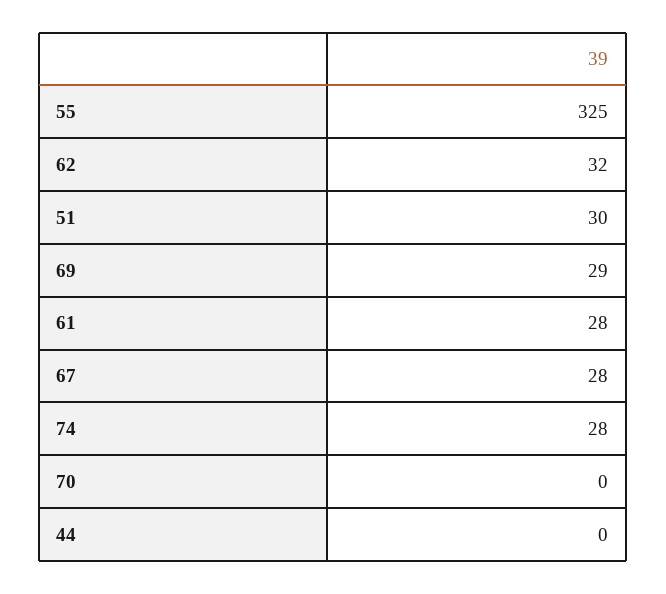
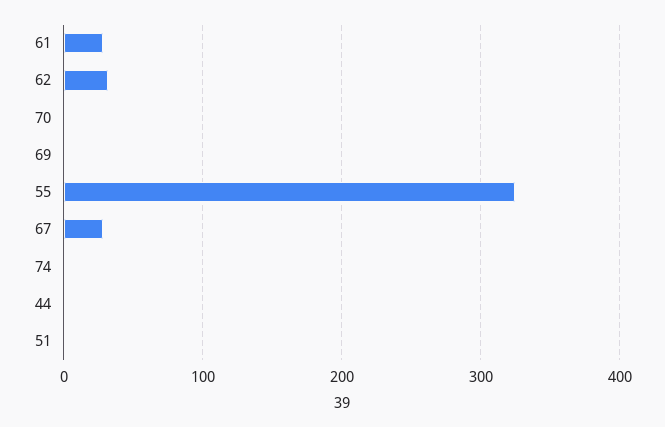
51: 30 -> 0
69: 29 -> 0
74: 28 -> 0

